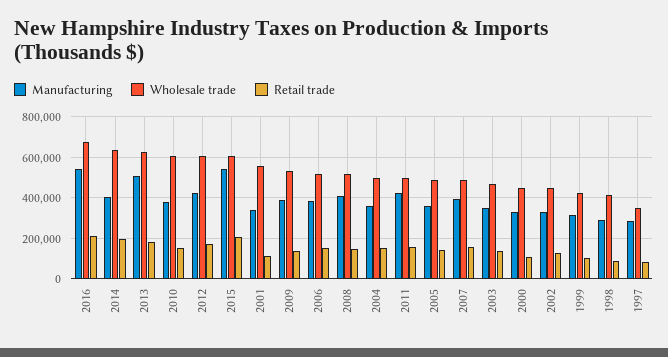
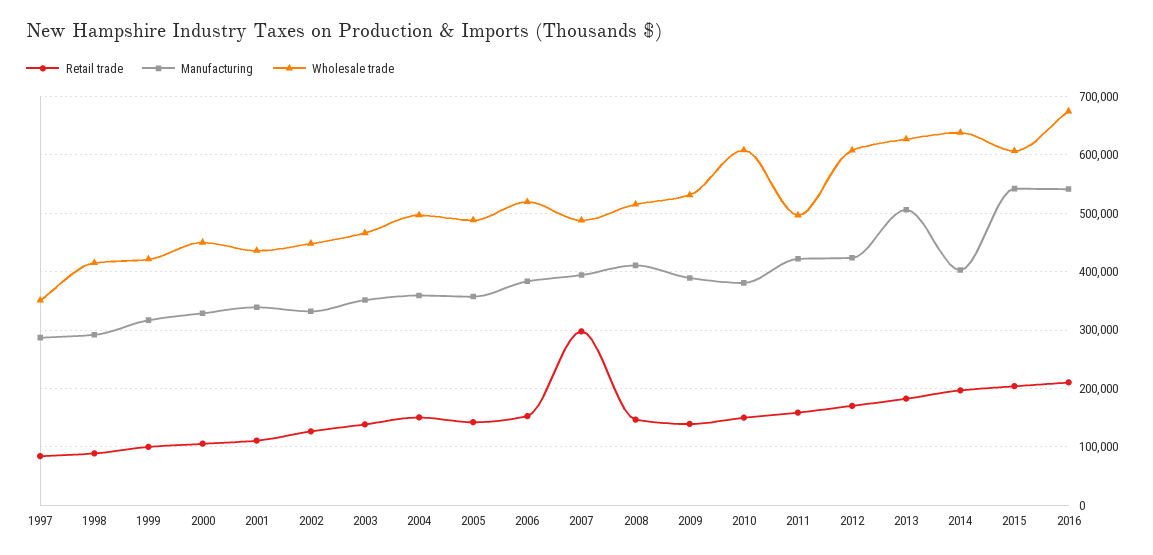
Wholesale trade, 2001: 550000 -> 440000
Retail trade, 2007: 150000 -> 300000

